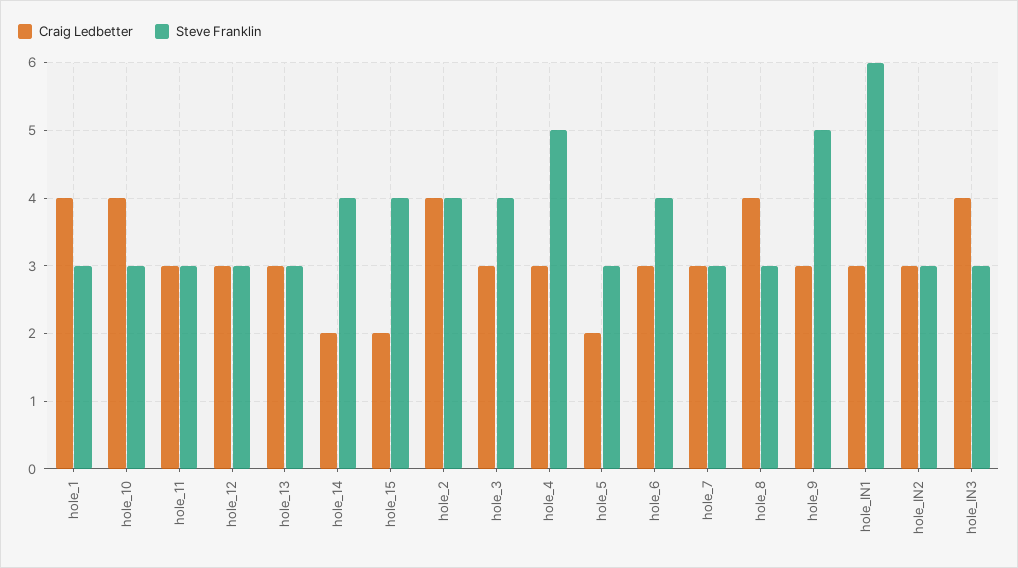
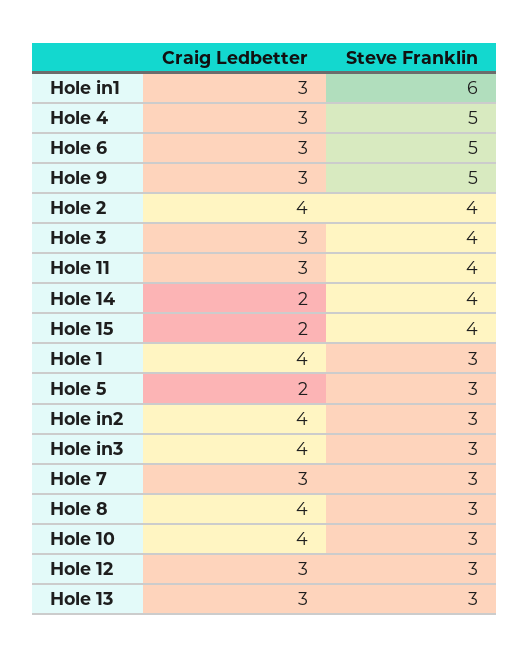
Steve Franklin, hole_11: 3 -> 4
Steve Franklin, hole_6: 4 -> 5
Craig Ledbetter, hole_IN2: 3 -> 4

